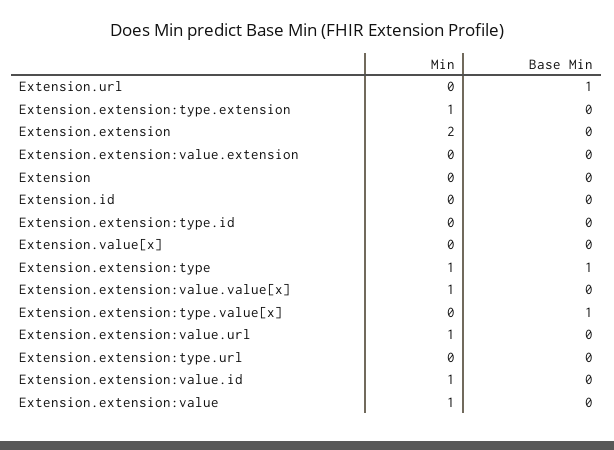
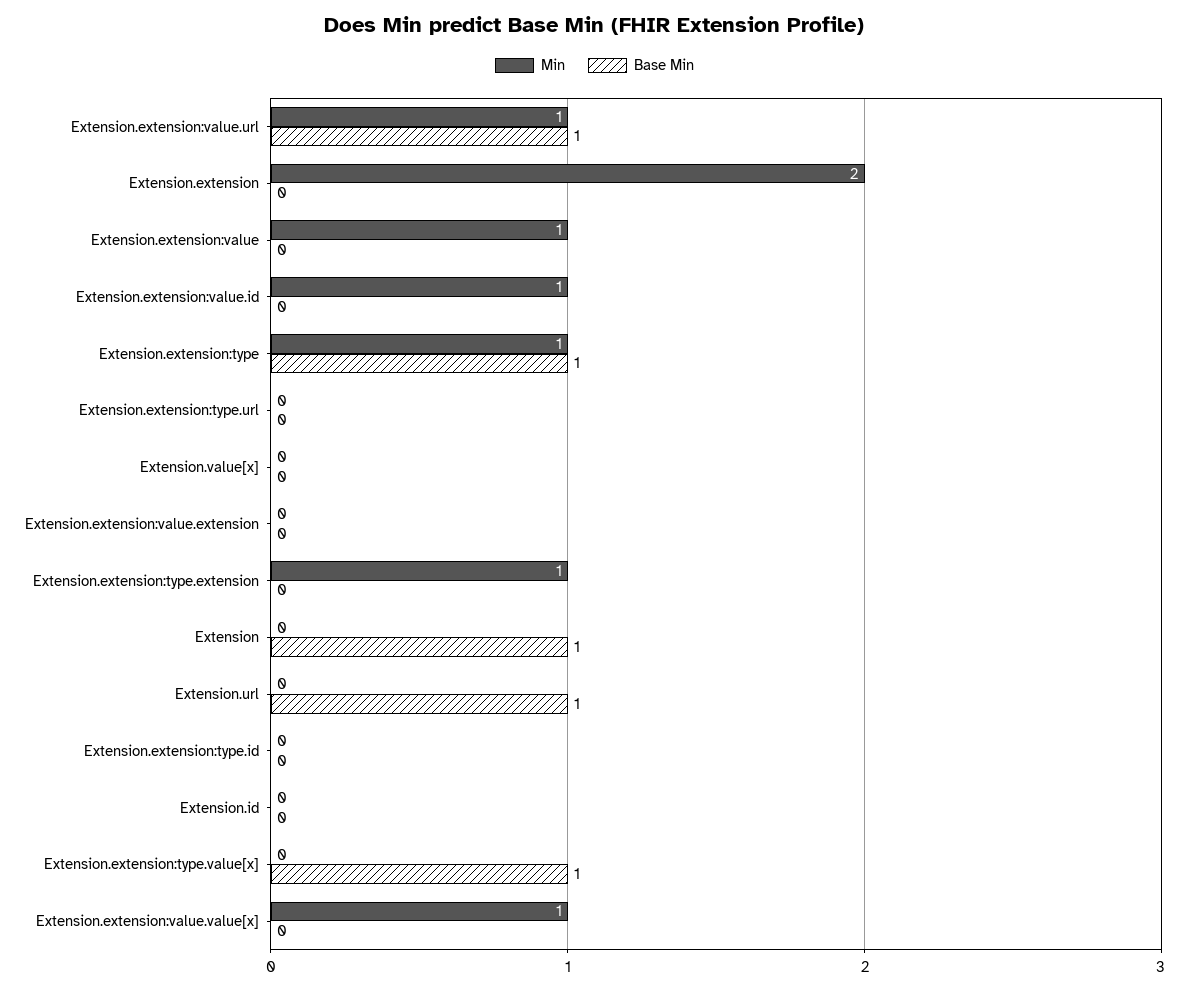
Base Min, Extension: 0 -> 1
Base Min, Extension.extension:value.url: 0 -> 1

